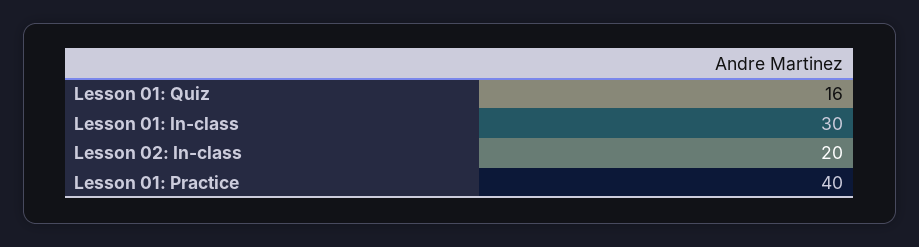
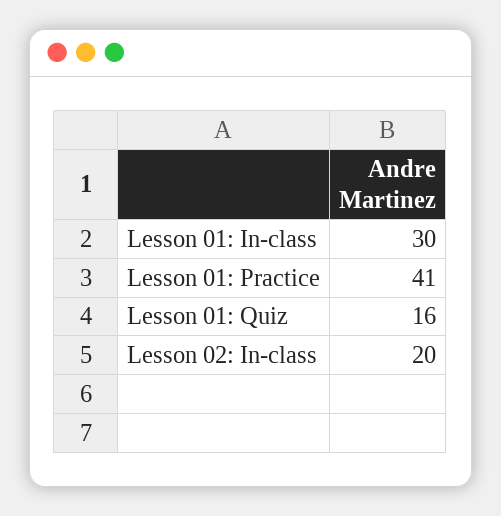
Lesson 01: Practice: 40 -> 41

